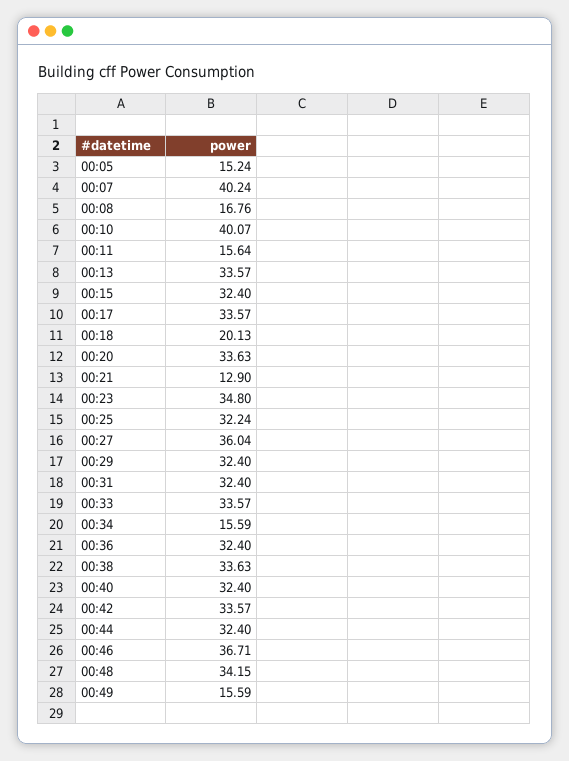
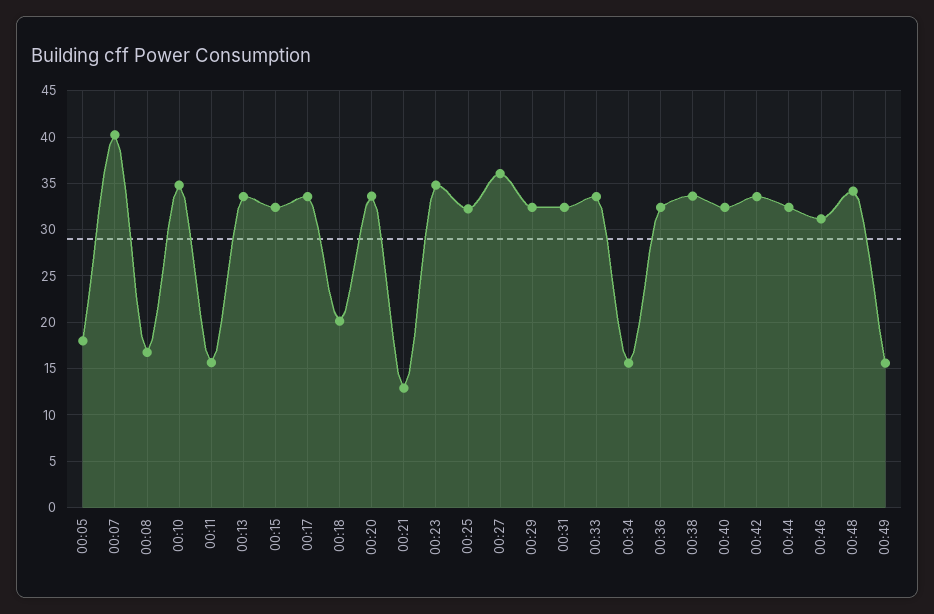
00:05: 15.24 -> 18
00:10: 40.07 -> 35
00:46: 36.71 -> 31

